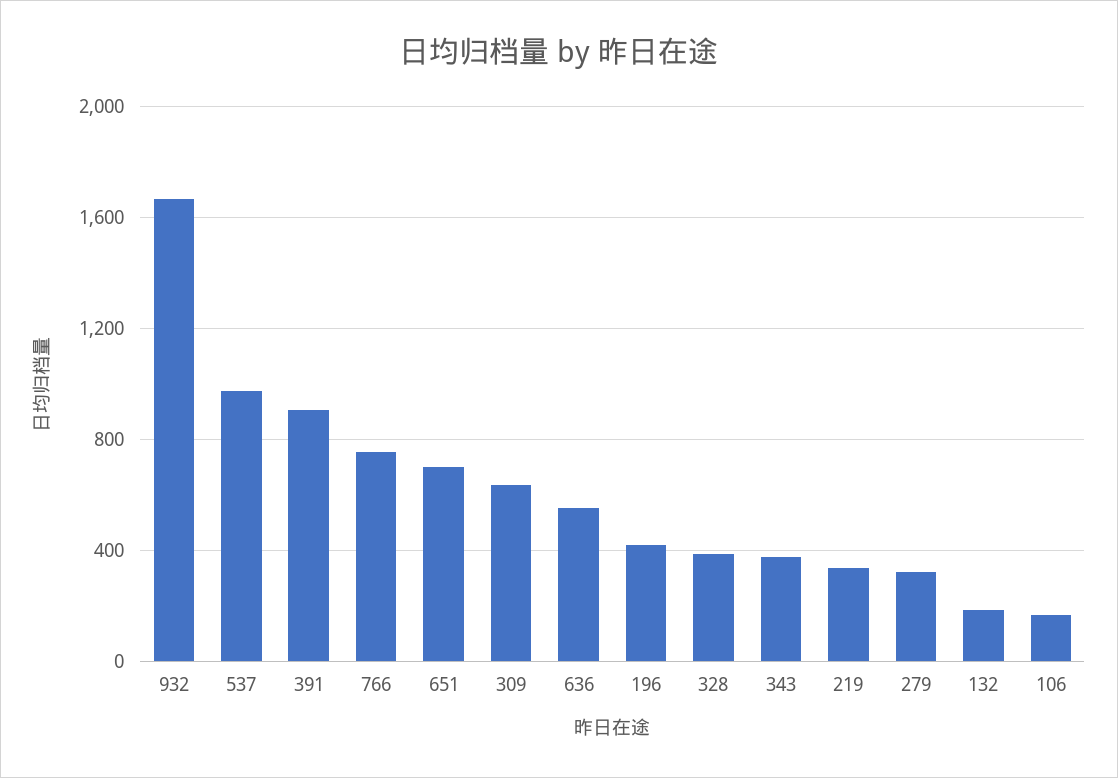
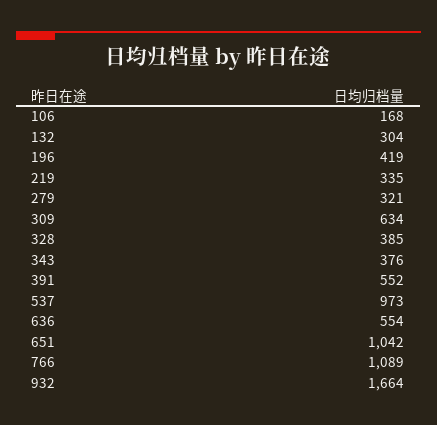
391: 900 -> 552
766: 750 -> 1089
651: 700 -> 1042
132: 200 -> 304

